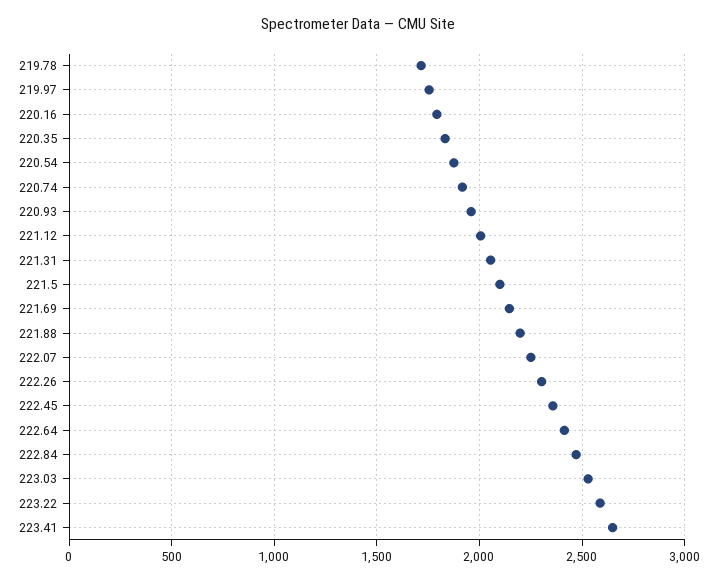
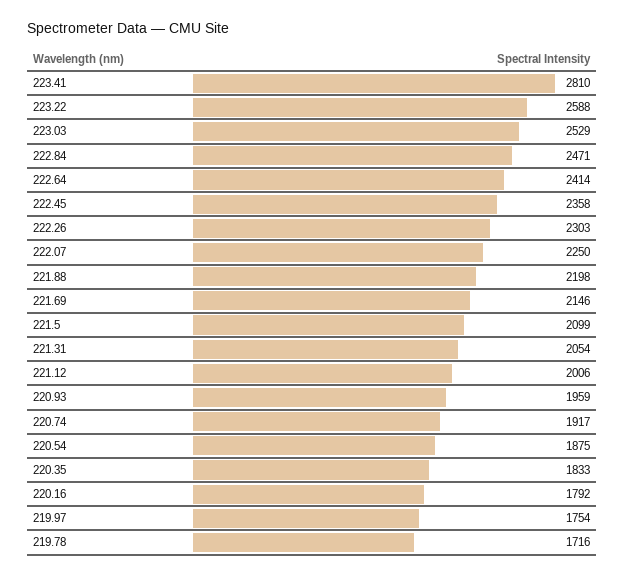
223.41: 2650 -> 2810

